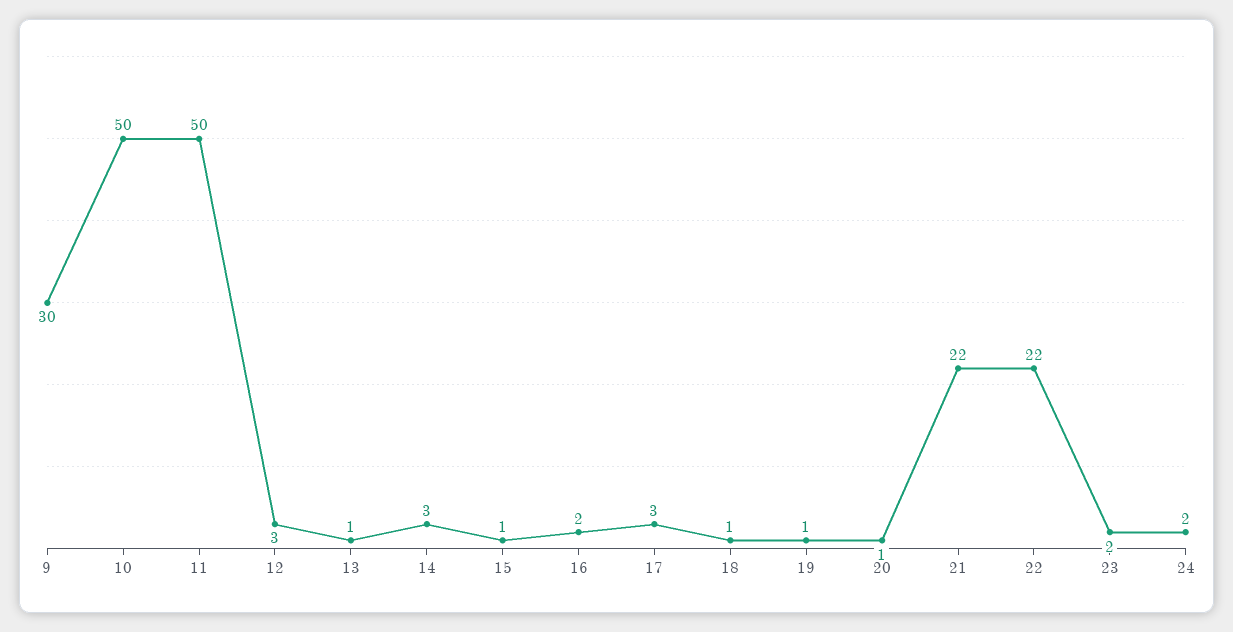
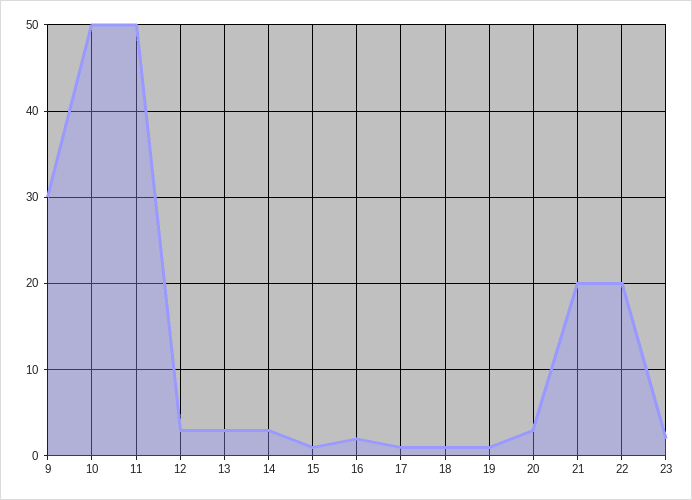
13: 1 -> 3
17: 3 -> 1
20: 1 -> 3
21: 22 -> 20
22: 22 -> 20
24: 2 -> none

